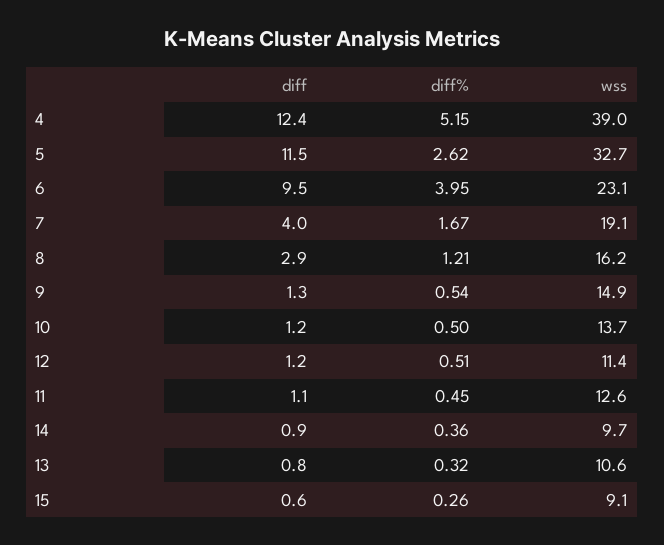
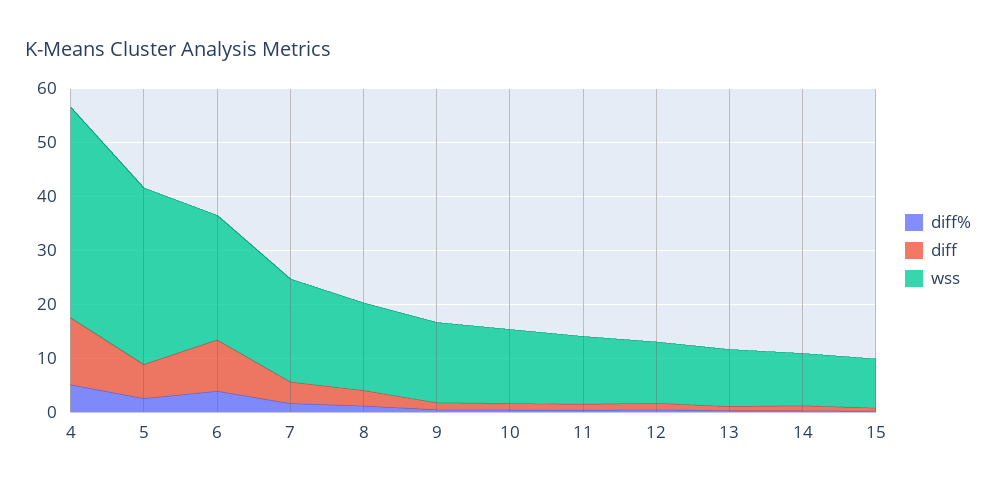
diff, 5: 11.5 -> 6

